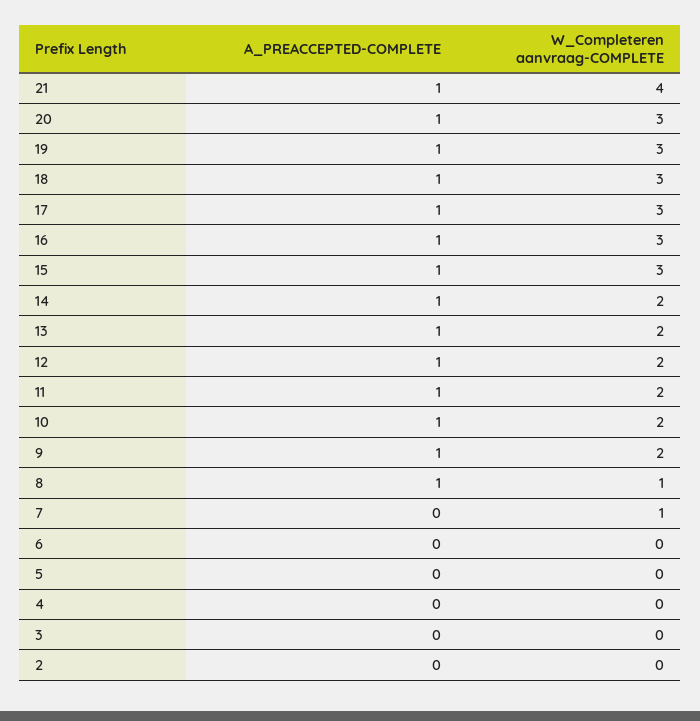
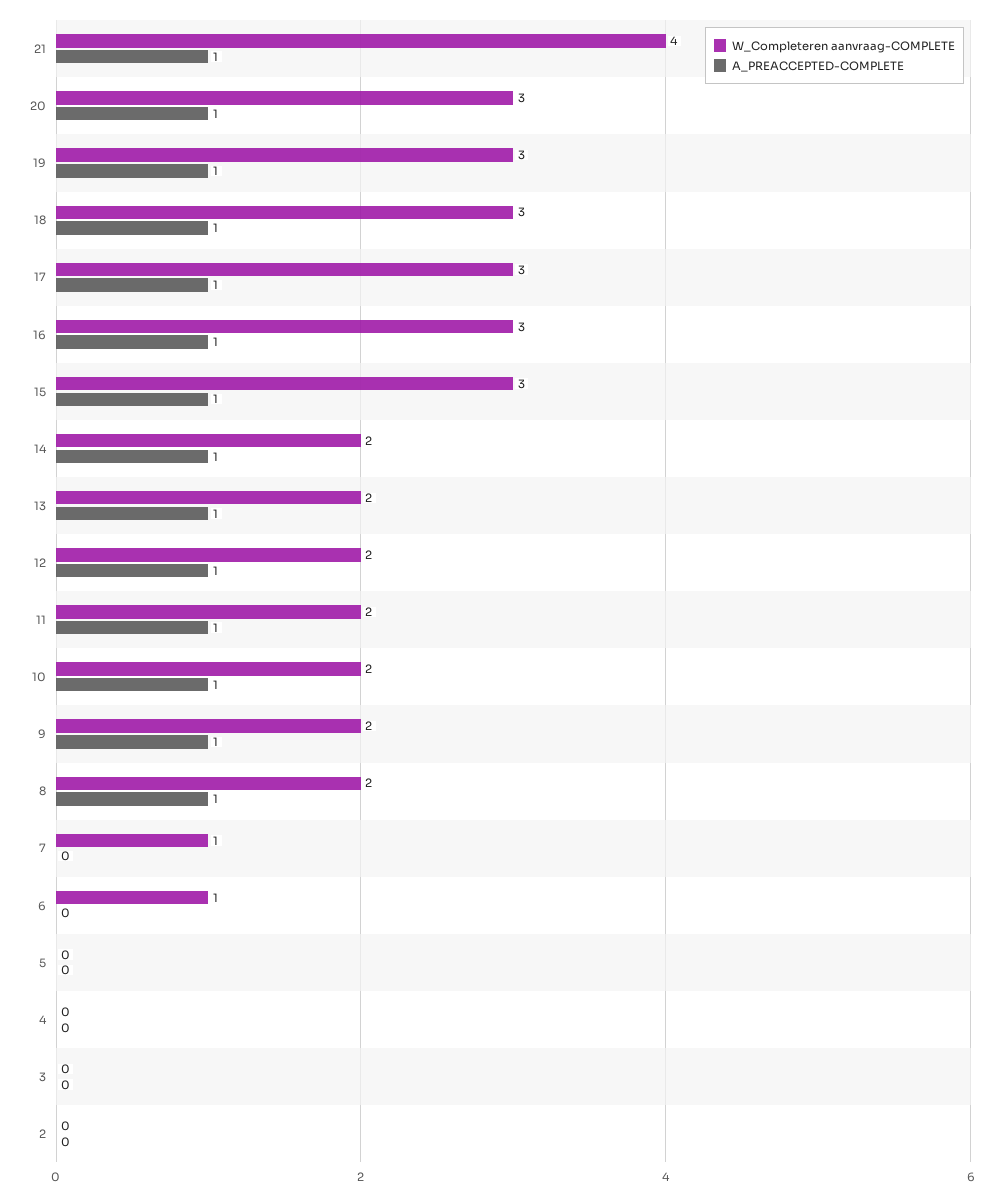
W_Completeren aanvraag-COMPLETE, 8: 1 -> 2
W_Completeren aanvraag-COMPLETE, 6: 0 -> 1

